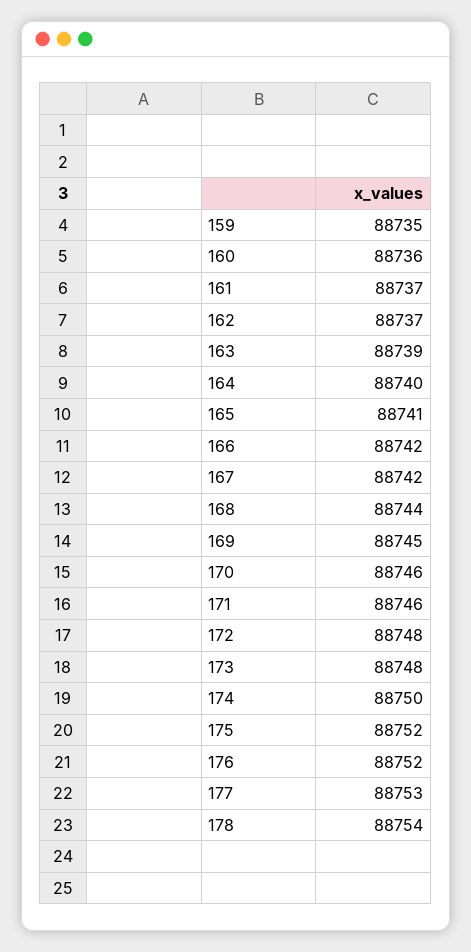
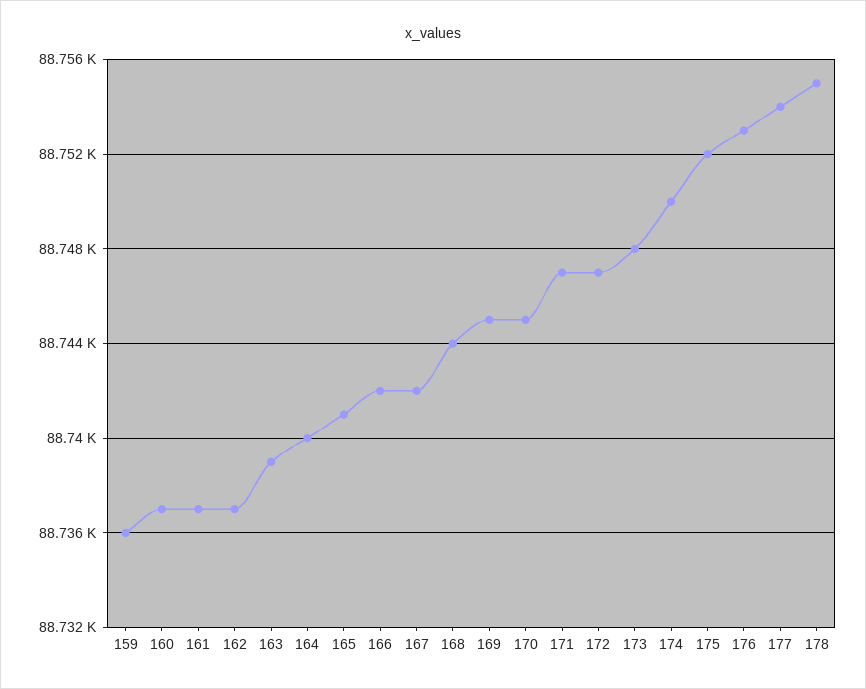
159: 88735 -> 88736
160: 88736 -> 88737
170: 88746 -> 88745
171: 88746 -> 88747
172: 88748 -> 88747
176: 88752 -> 88753
177: 88753 -> 88754
178: 88754 -> 88755

